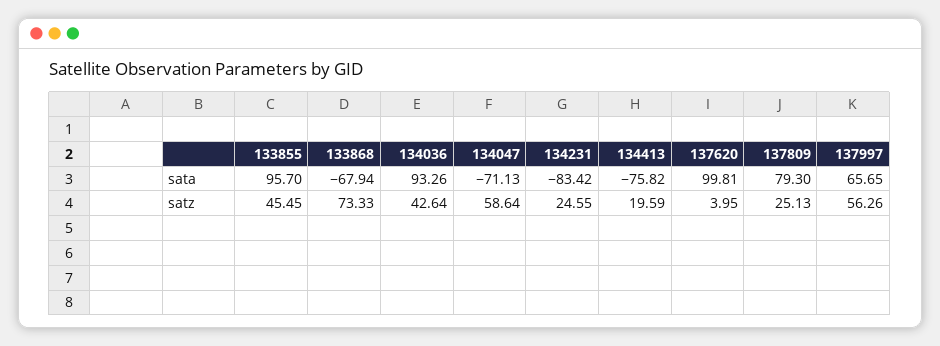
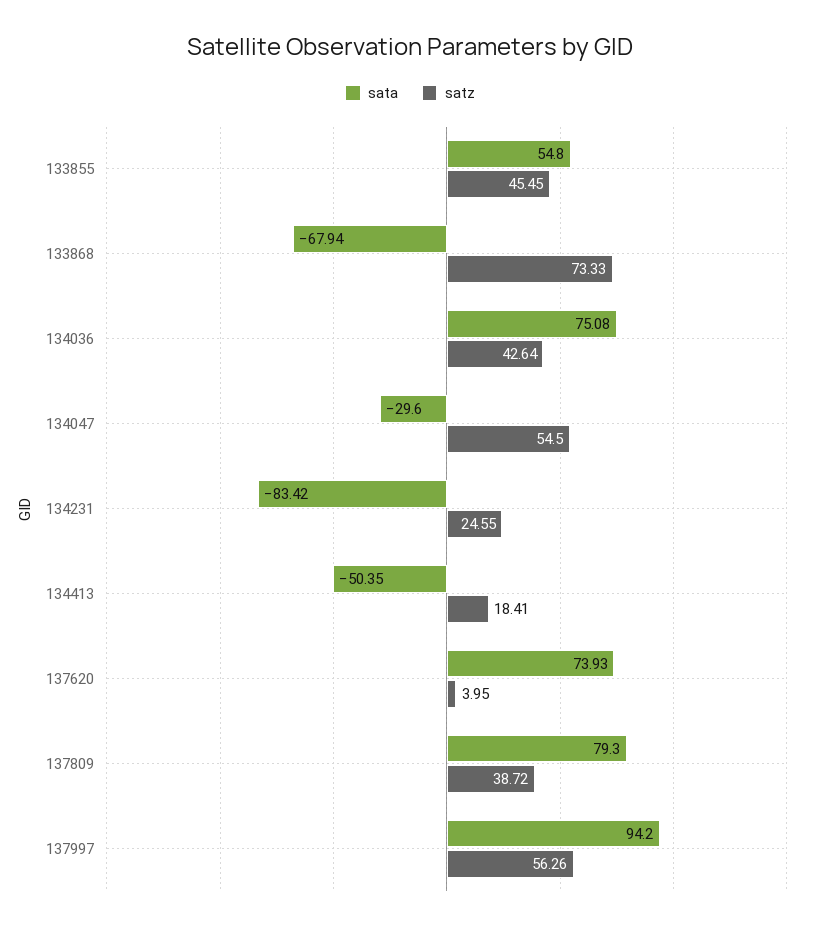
sata, 133855: 95.7 -> 54.8
sata, 134036: 93.26 -> 75.08
sata, 134047: -71.13 -> -29.6
sata, 134413: -75.82 -> -50.35
sata, 137620: 99.81 -> 73.93
sata, 137997: 65.65 -> 94.2
satz, 134047: 58.64 -> 54.5
satz, 134413: 19.59 -> 18.41
satz, 137809: 25.13 -> 38.72

